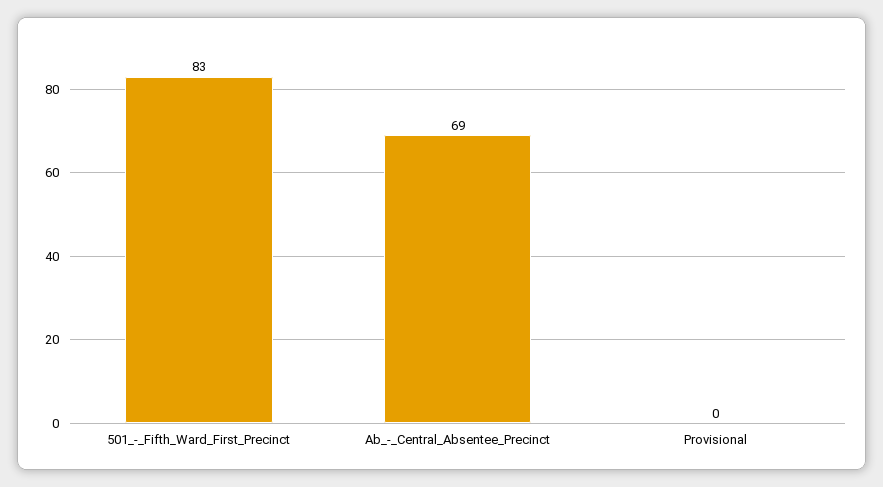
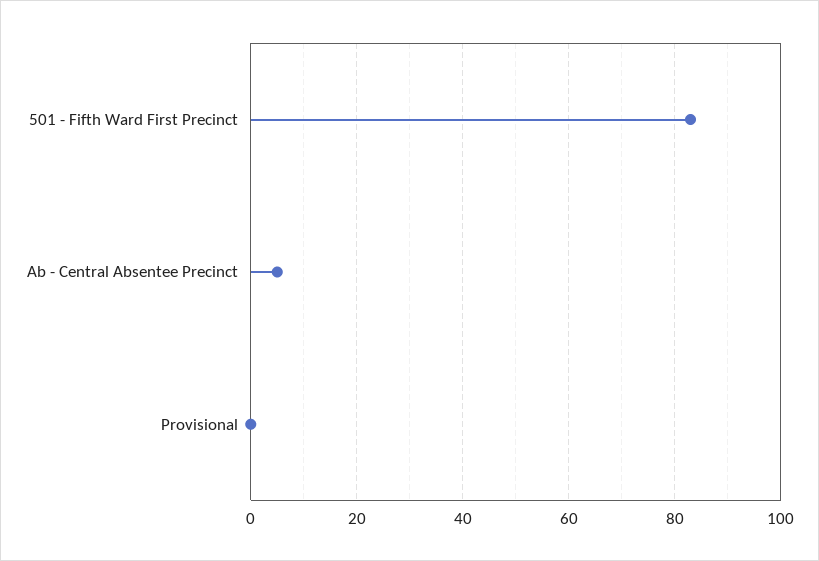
Ab_-_Central_Absentee_Precinct: 69 -> 5

